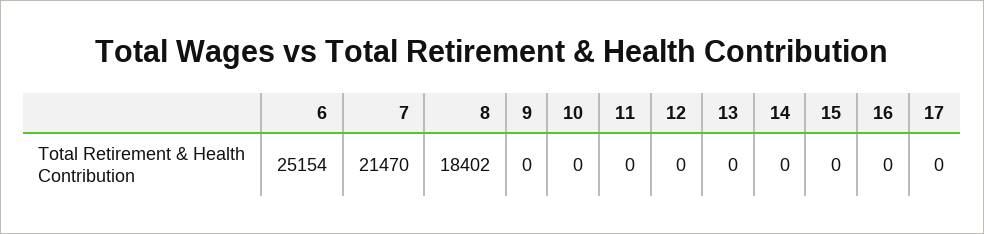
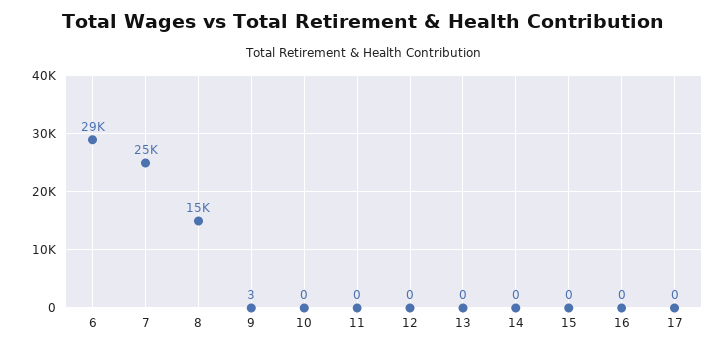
6: 25154 -> 29000
7: 21470 -> 25000
8: 18402 -> 15000
9: 0 -> 3

